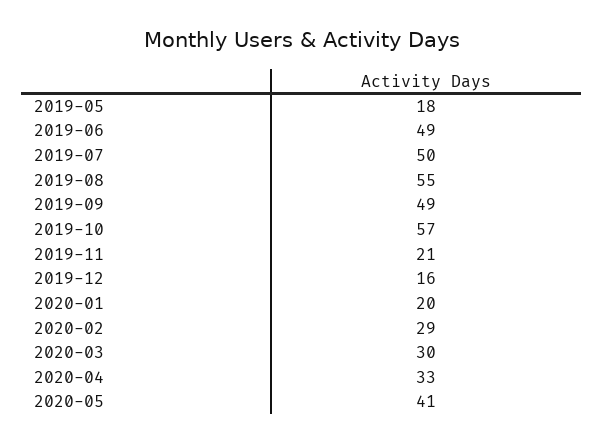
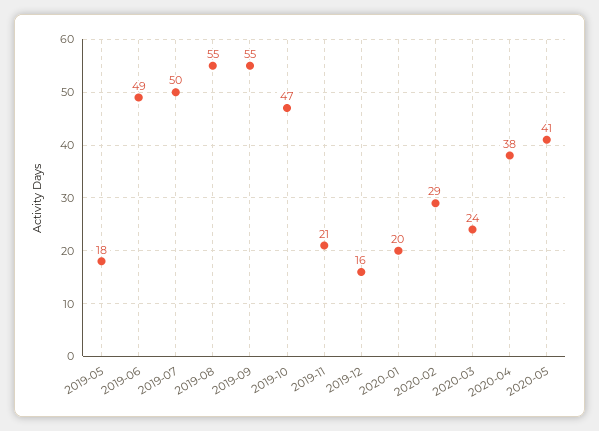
2019-09: 49 -> 55
2019-10: 57 -> 47
2020-03: 30 -> 24
2020-04: 33 -> 38

